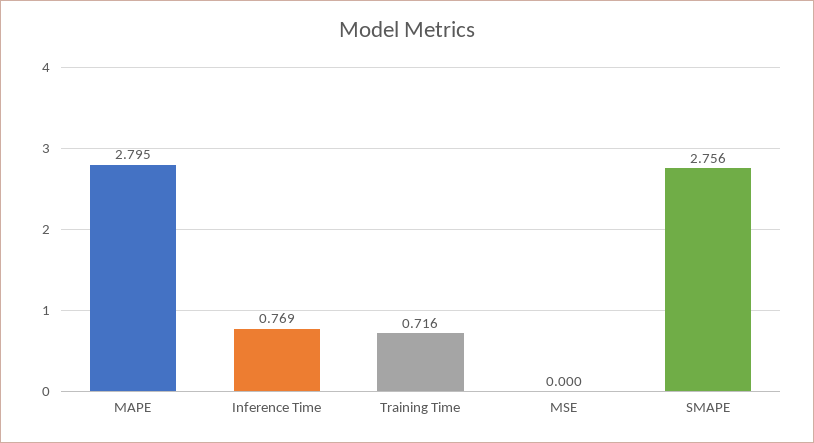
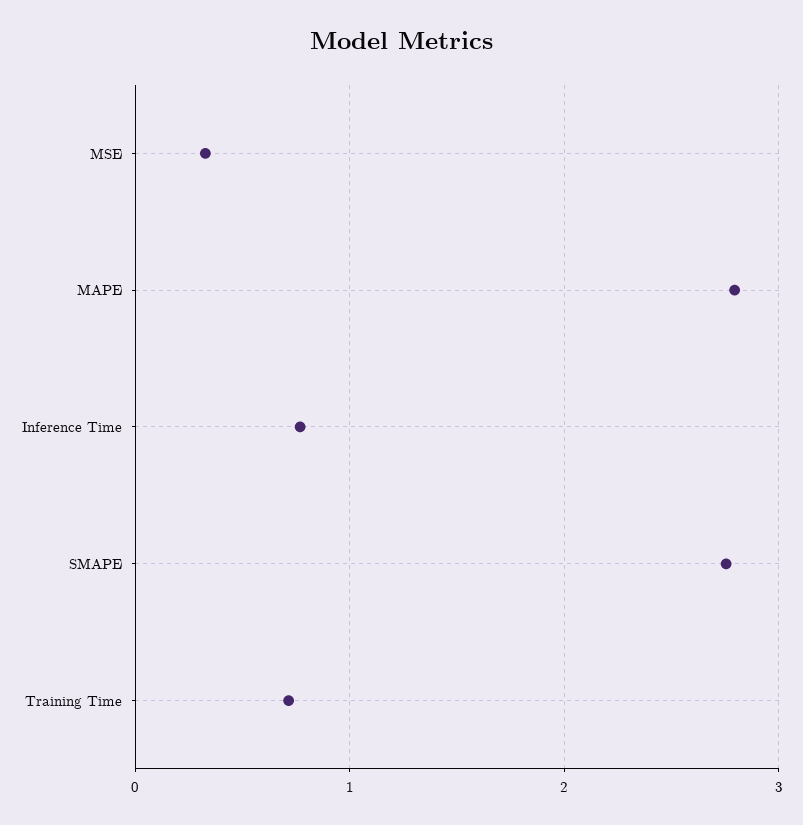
MSE: 0 -> 0.3

